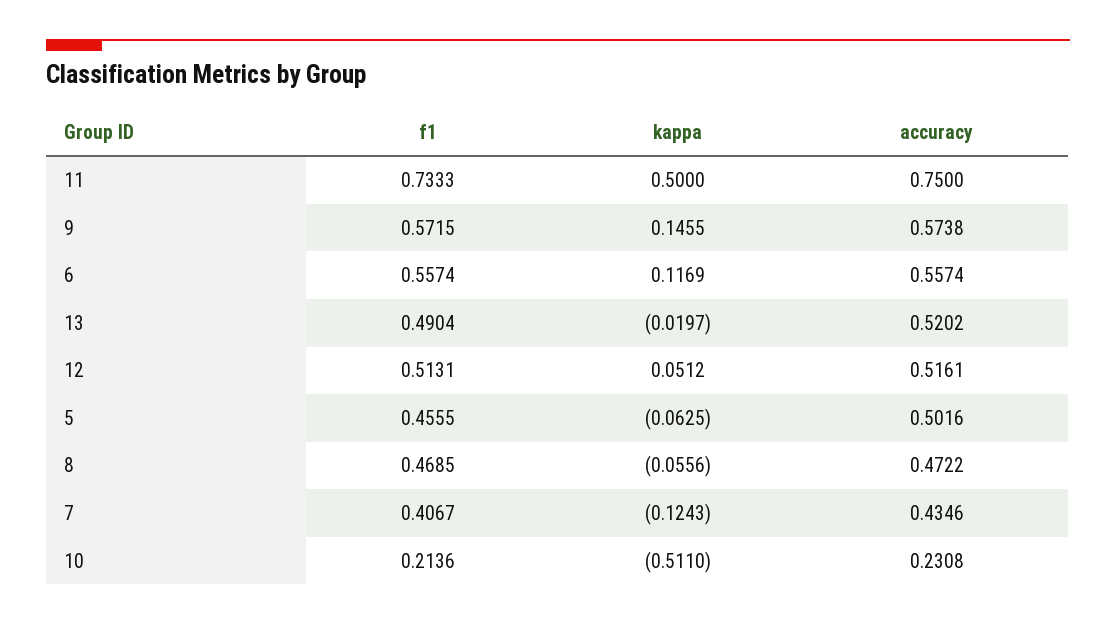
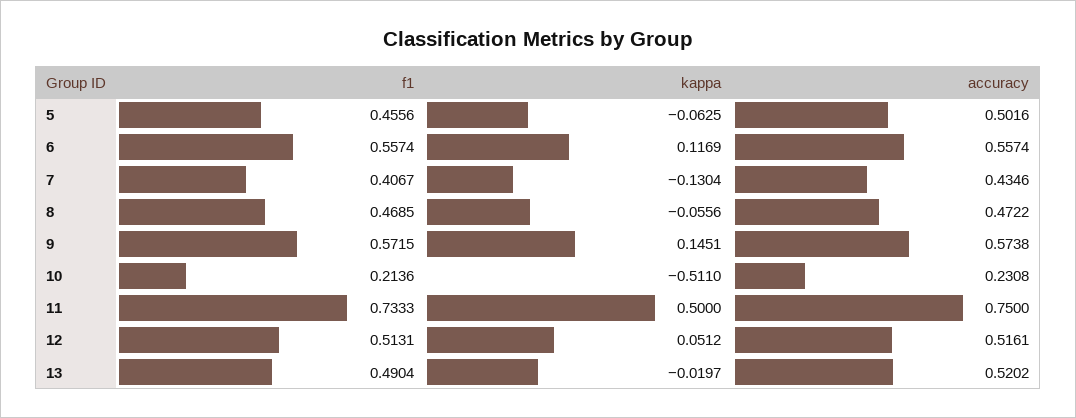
kappa, 9: 0.1455 -> 0.1451
f1, 5: 0.4555 -> 0.4556
kappa, 7: -0.1243 -> -0.1304

